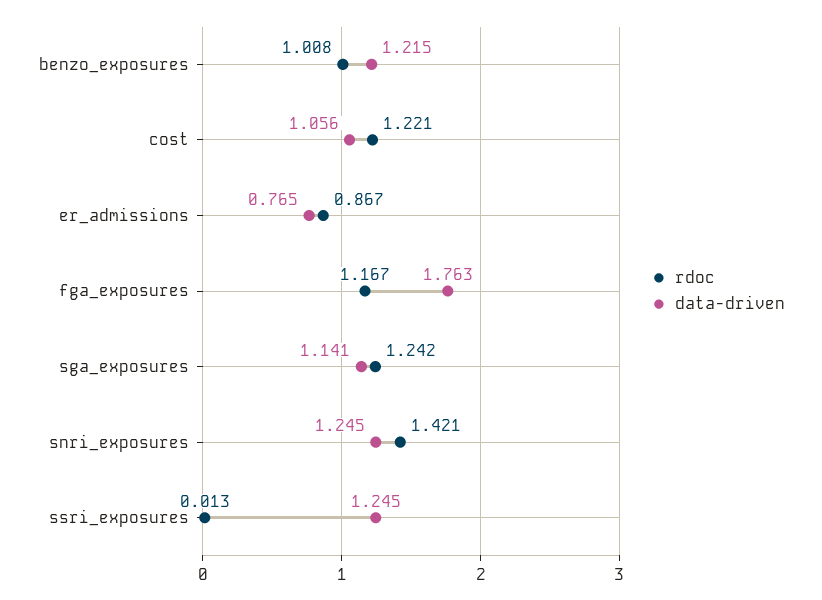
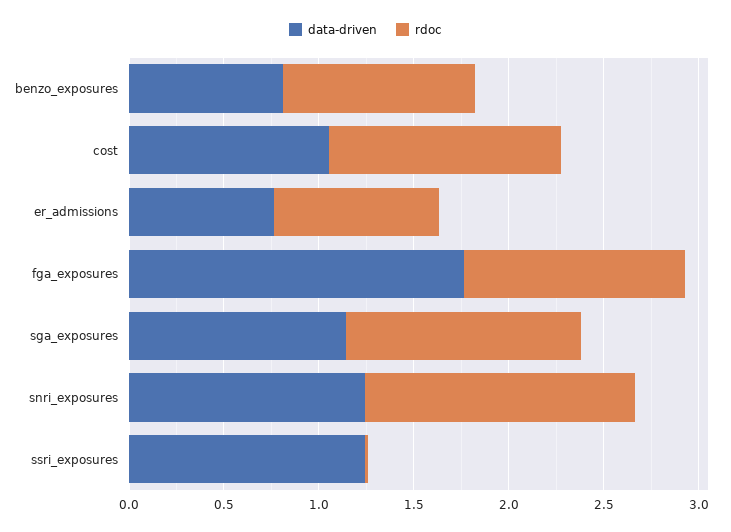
data-driven, benzo_exposures: 1.215 -> 0.8

